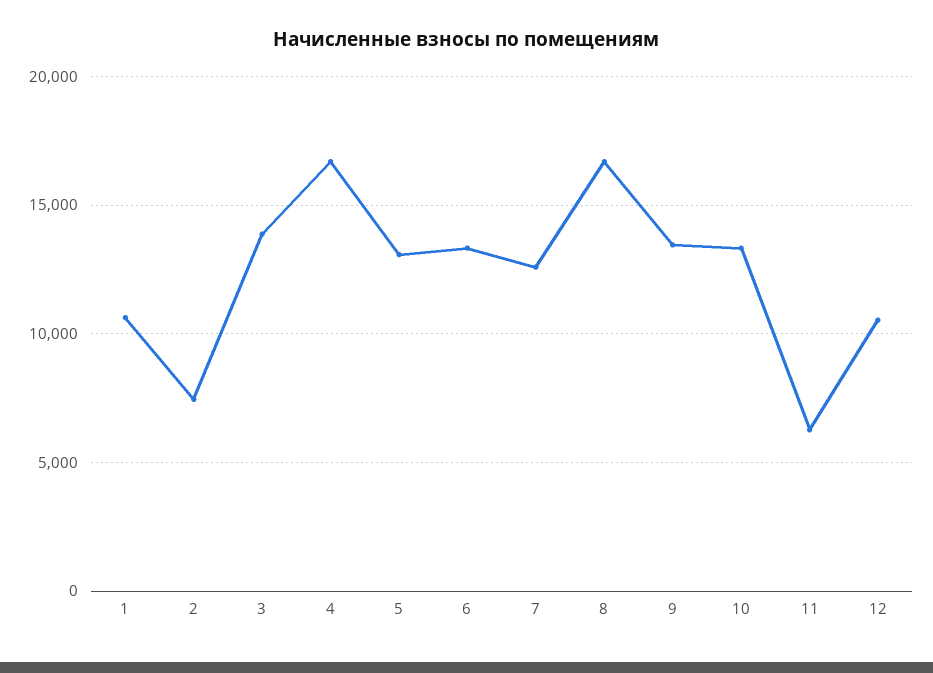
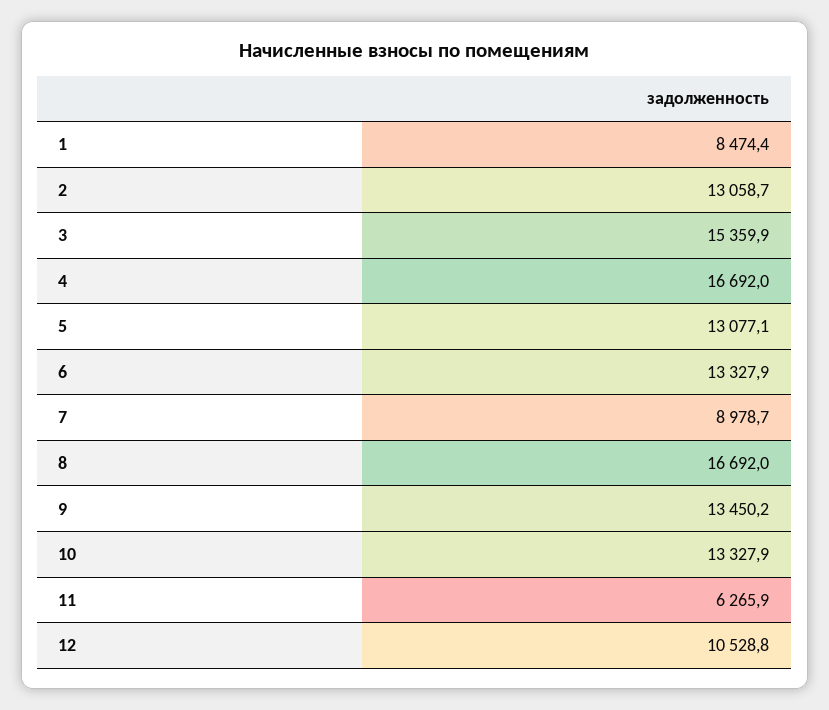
1: 10500 -> 8474.4
2: 7500 -> 13058.7
3: 14000 -> 15359.9
7: 12500 -> 8978.7

